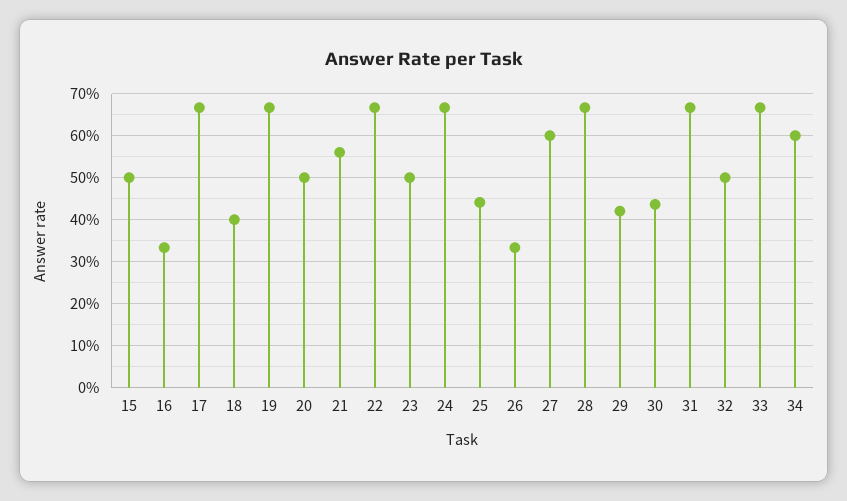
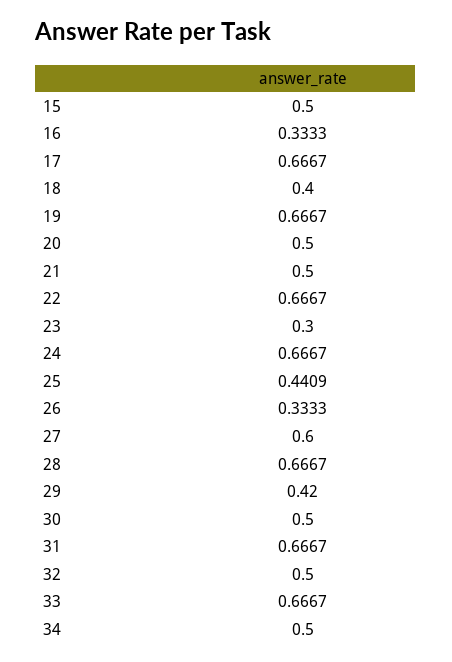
21: 0.56 -> 0.5
23: 0.5 -> 0.3
30: 0.44 -> 0.5
34: 0.6 -> 0.5

